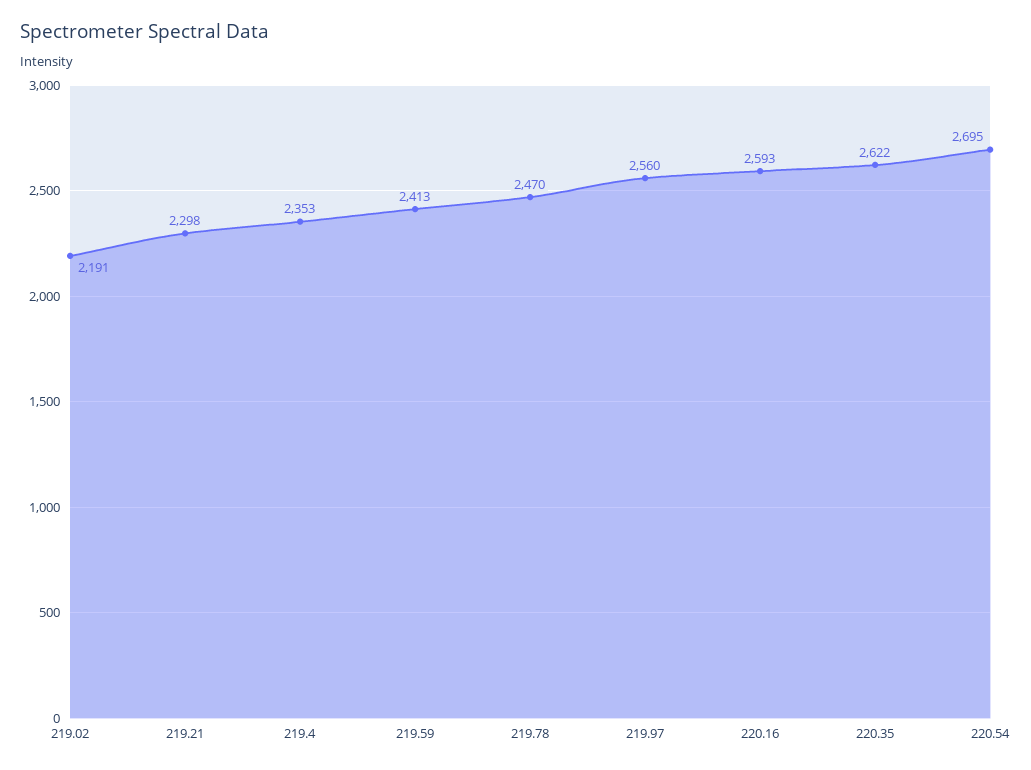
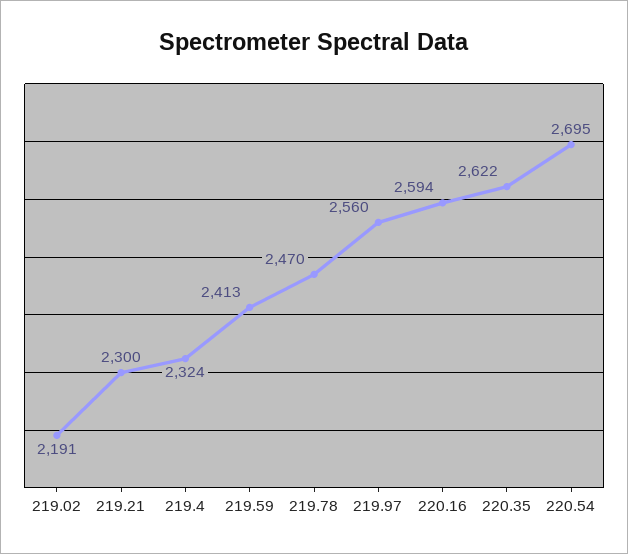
219.21: 2298 -> 2300
219.4: 2353 -> 2324
220.16: 2593 -> 2594

